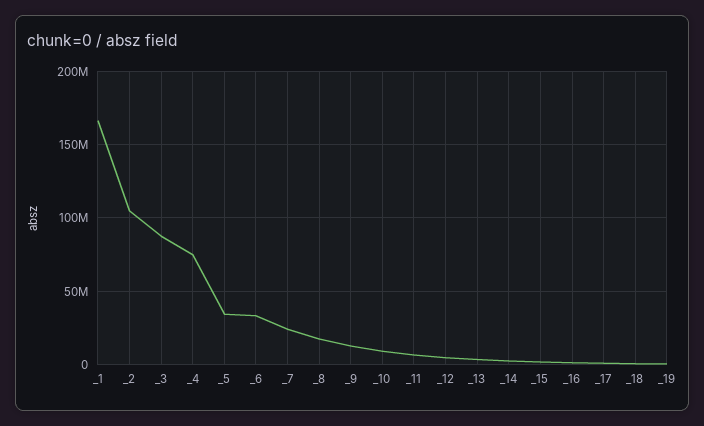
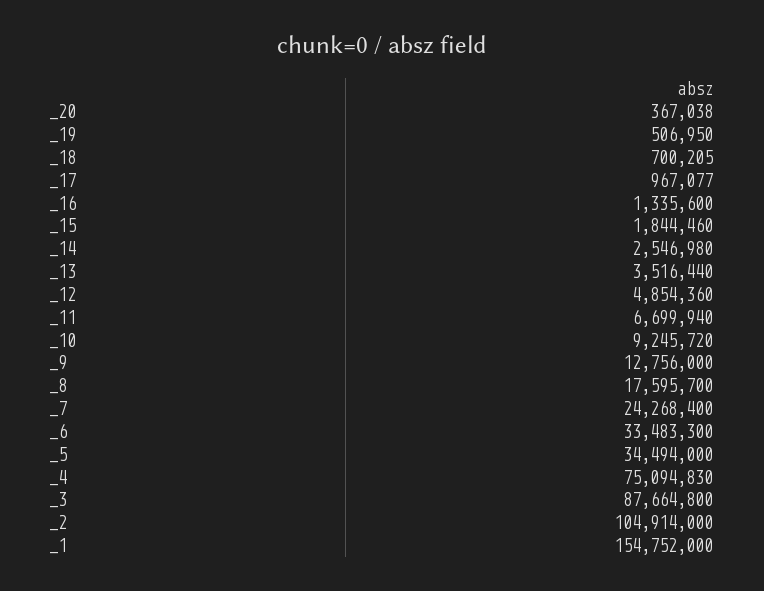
_1: 165000000 -> 154752000
_20: none -> 367038

